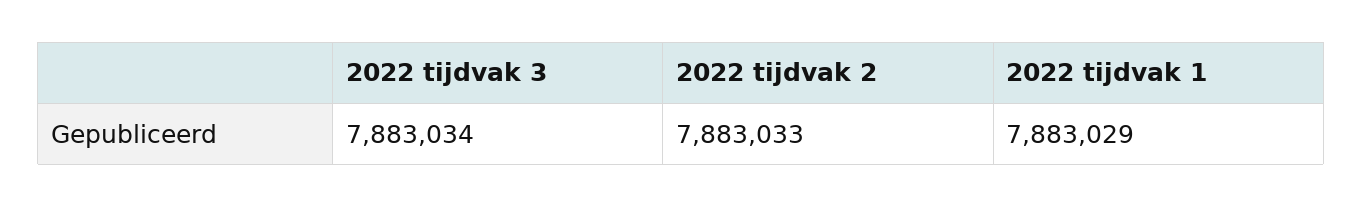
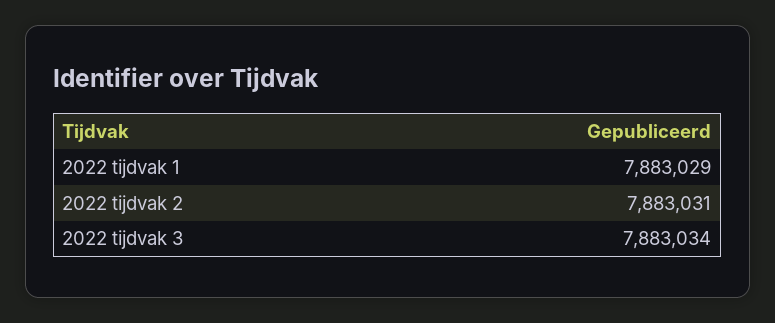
2022 tijdvak 2: 7883033 -> 7883031

